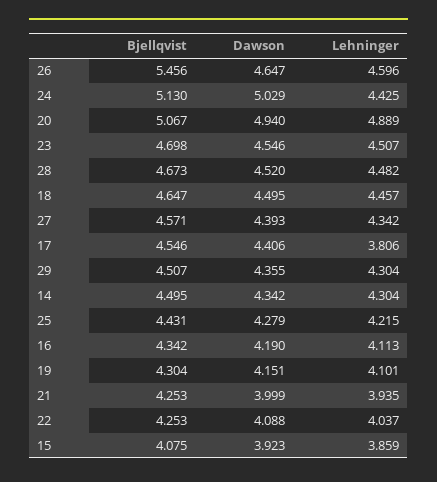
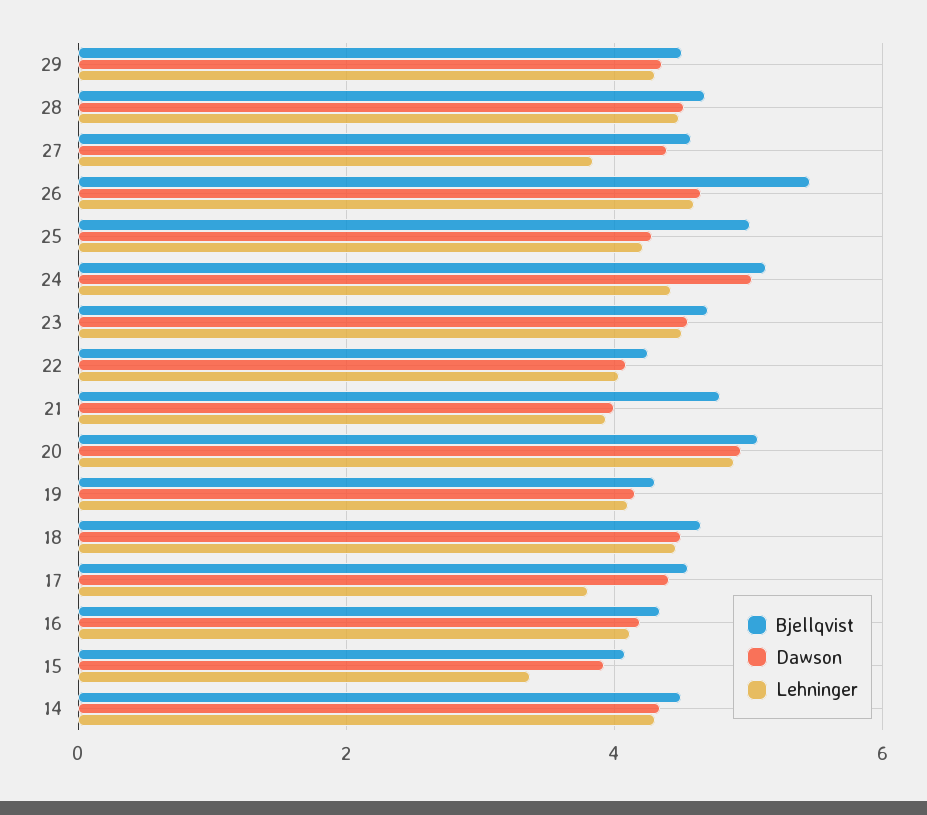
Lehninger, 27: 4.342 -> 3.8
Bjellqvist, 25: 4.431 -> 5
Bjellqvist, 21: 4.253 -> 4.8
Lehninger, 15: 3.859 -> 3.4

